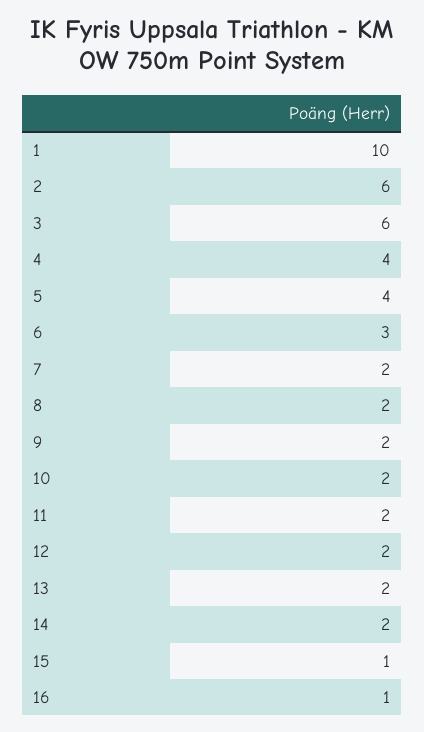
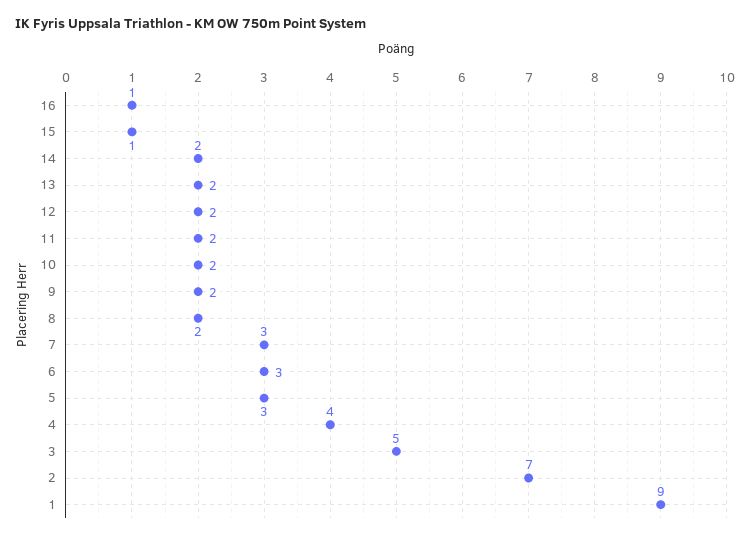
1: 10 -> 9
2: 6 -> 7
3: 6 -> 5
5: 4 -> 3
7: 2 -> 3

